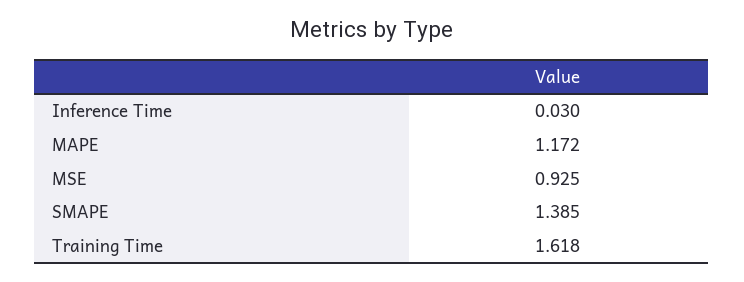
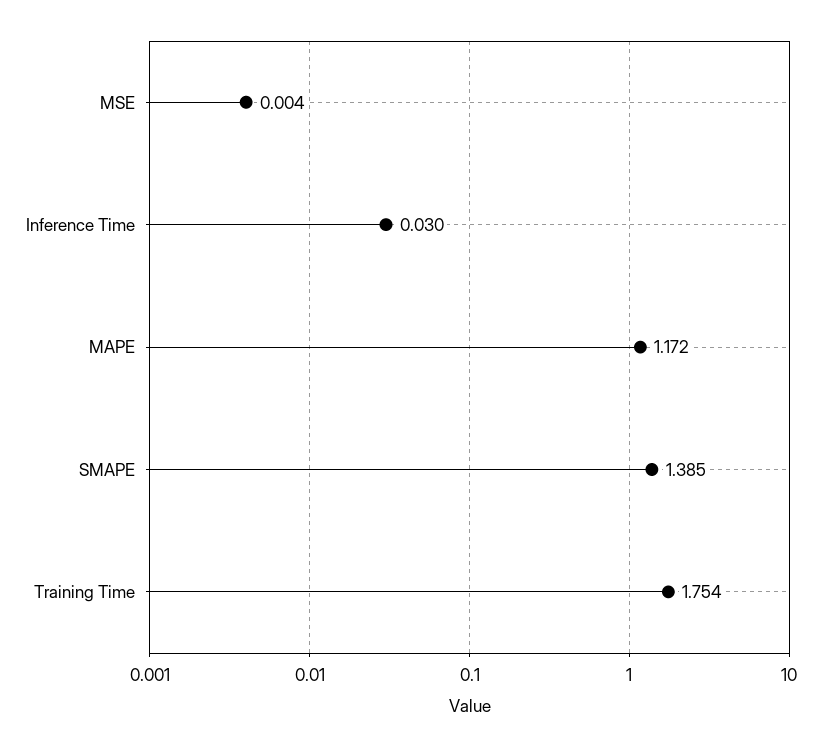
MSE: 0.925 -> 0.004
Training Time: 1.618 -> 1.754

